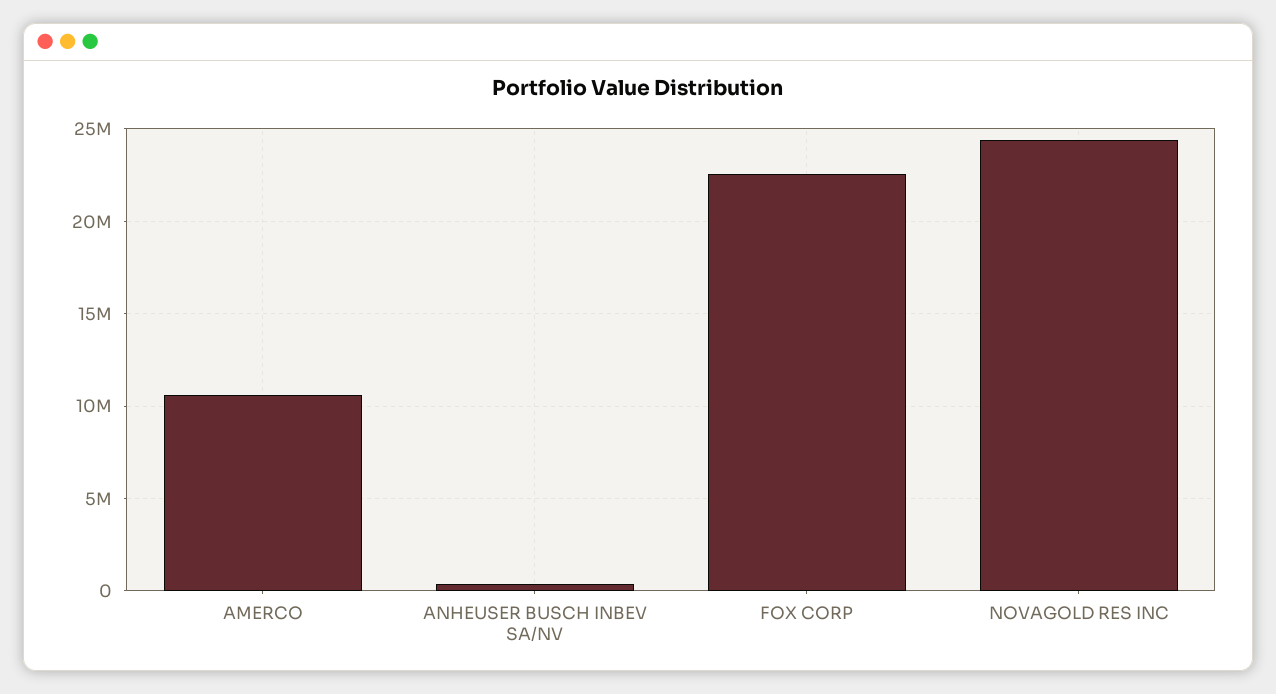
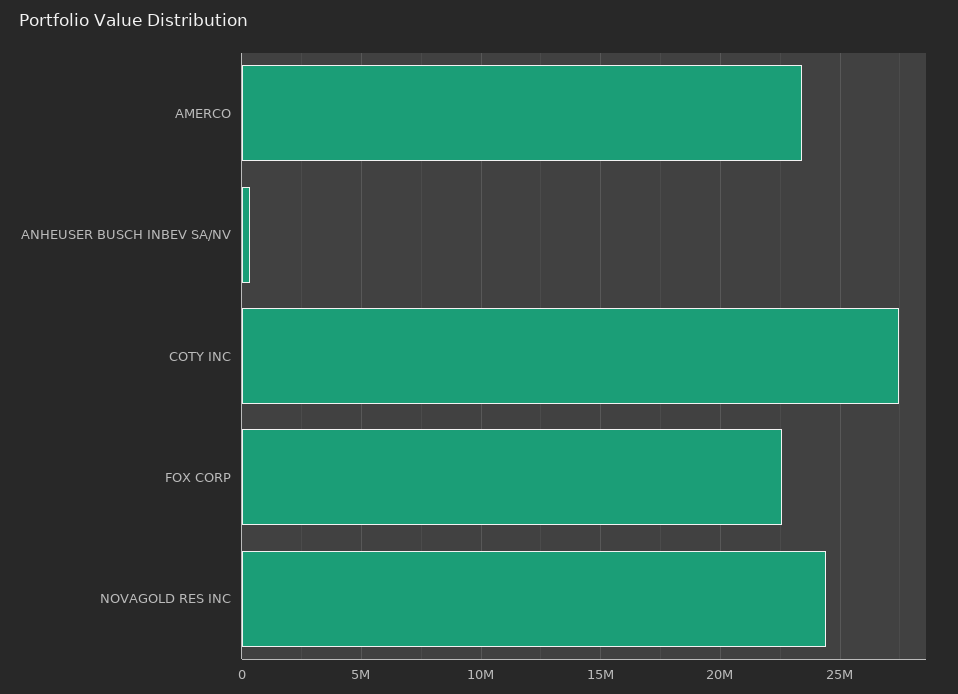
AMERCO: 10500000 -> 23500000
COTY INC: none -> 27500000

